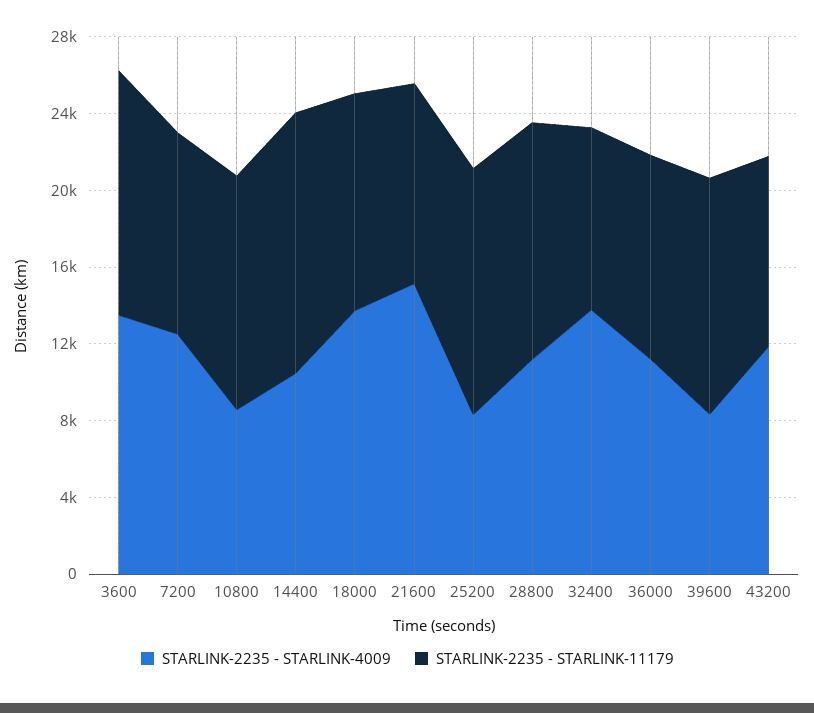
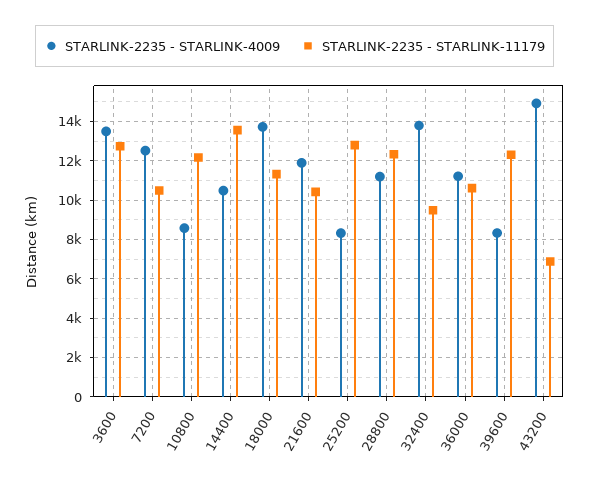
STARLINK-2235 - STARLINK-4009, 21600: 15000 -> 12000
STARLINK-2235 - STARLINK-4009, 43200: 12000 -> 15000
STARLINK-2235 - STARLINK-11179, 43200: 10000 -> 7000

